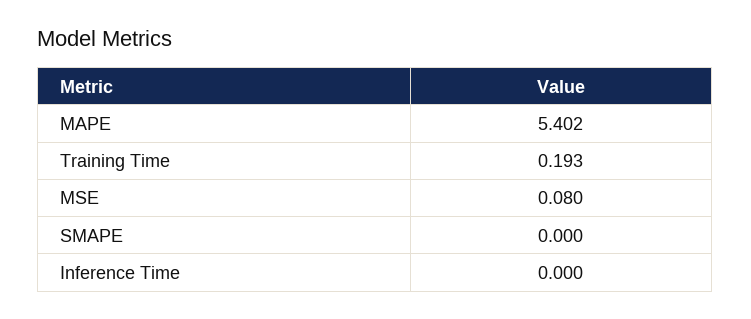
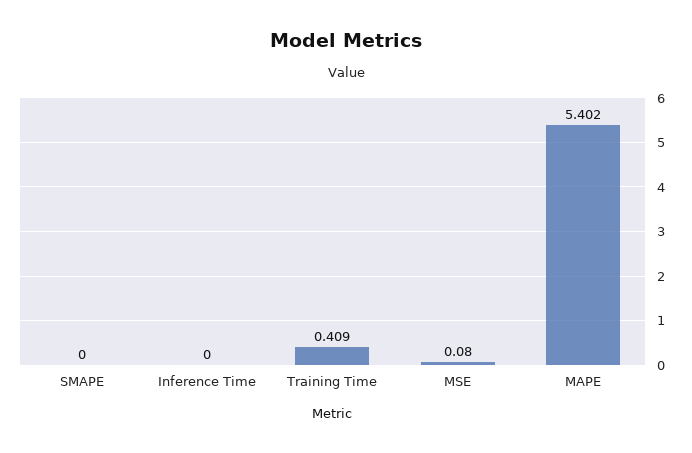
Training Time: 0.193 -> 0.409

